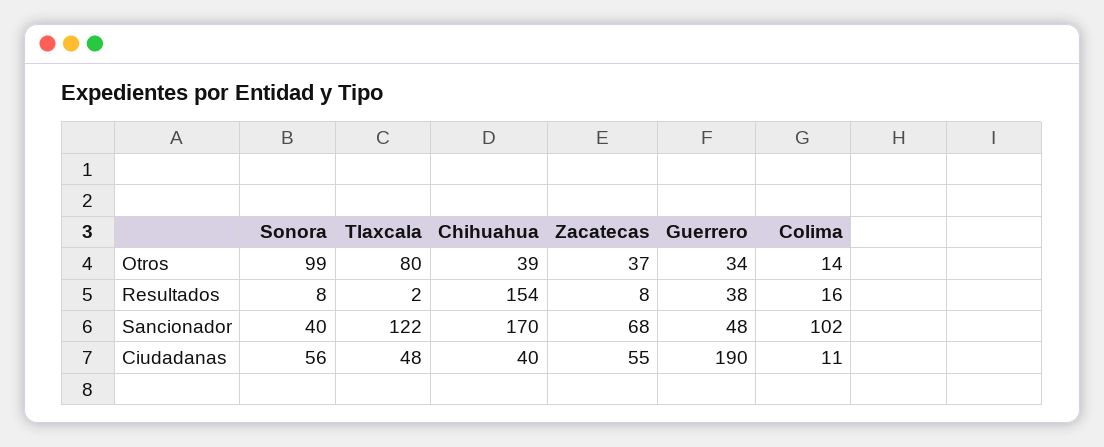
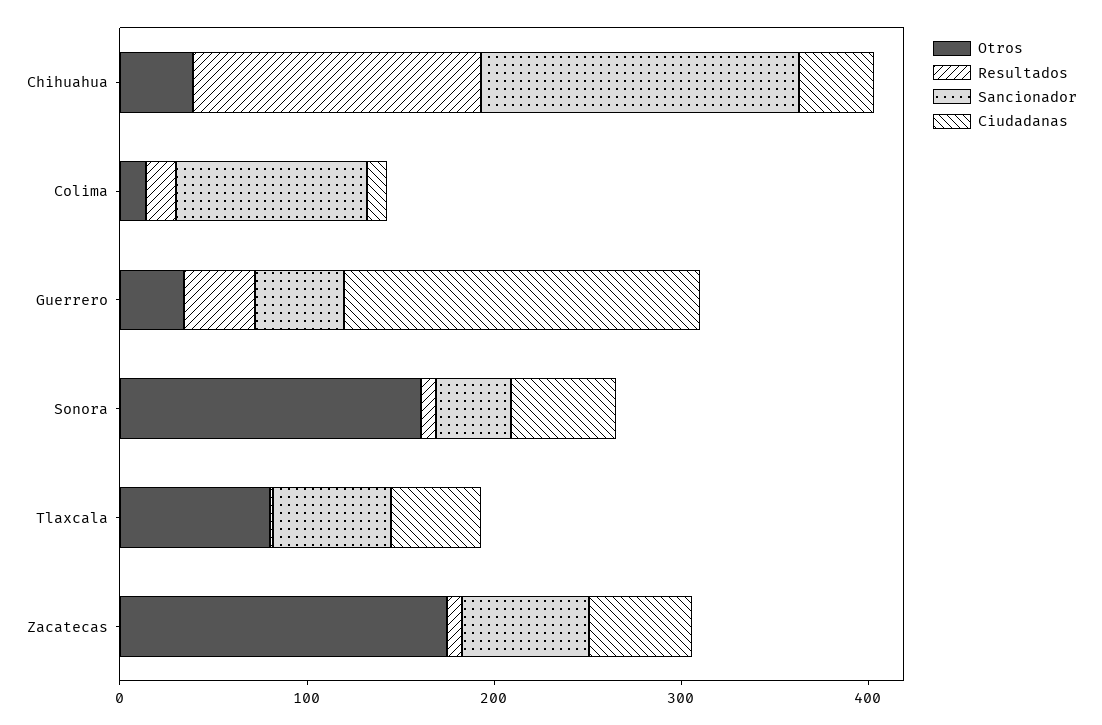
Otros, Sonora: 99 -> 160
Otros, Zacatecas: 37 -> 180
Sancionador, Tlaxcala: 122 -> 60

